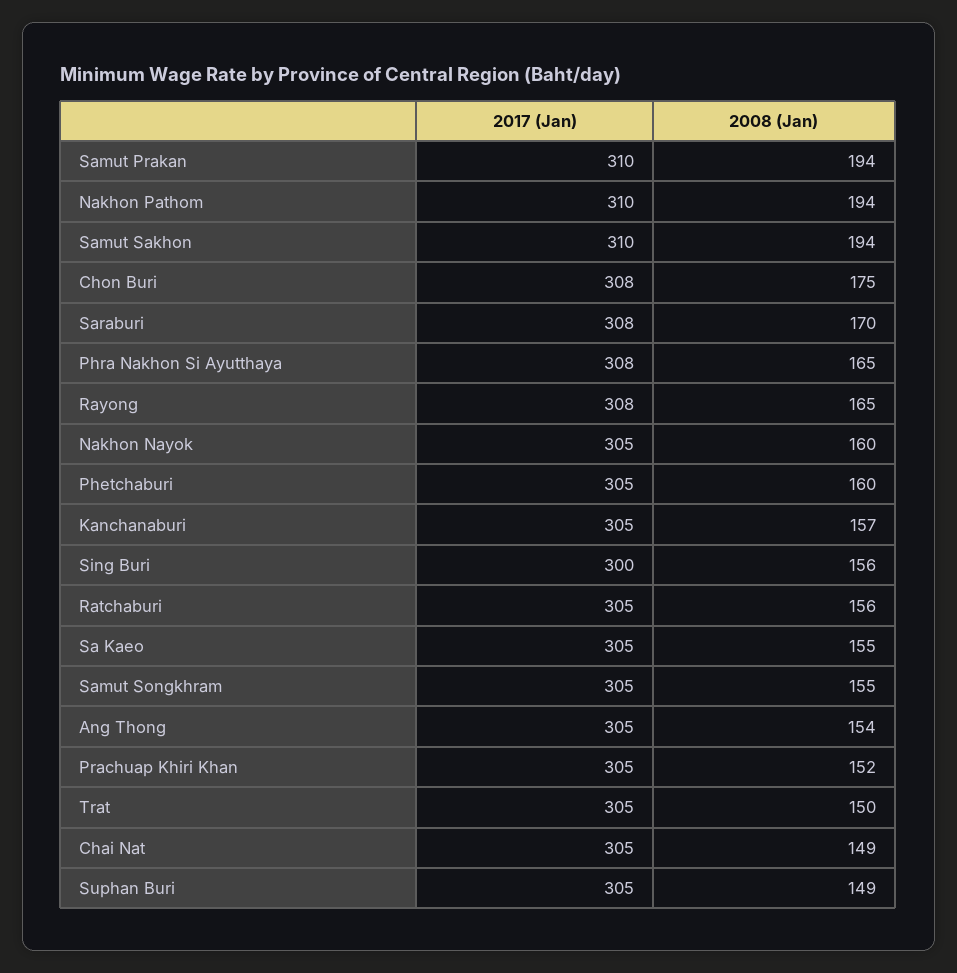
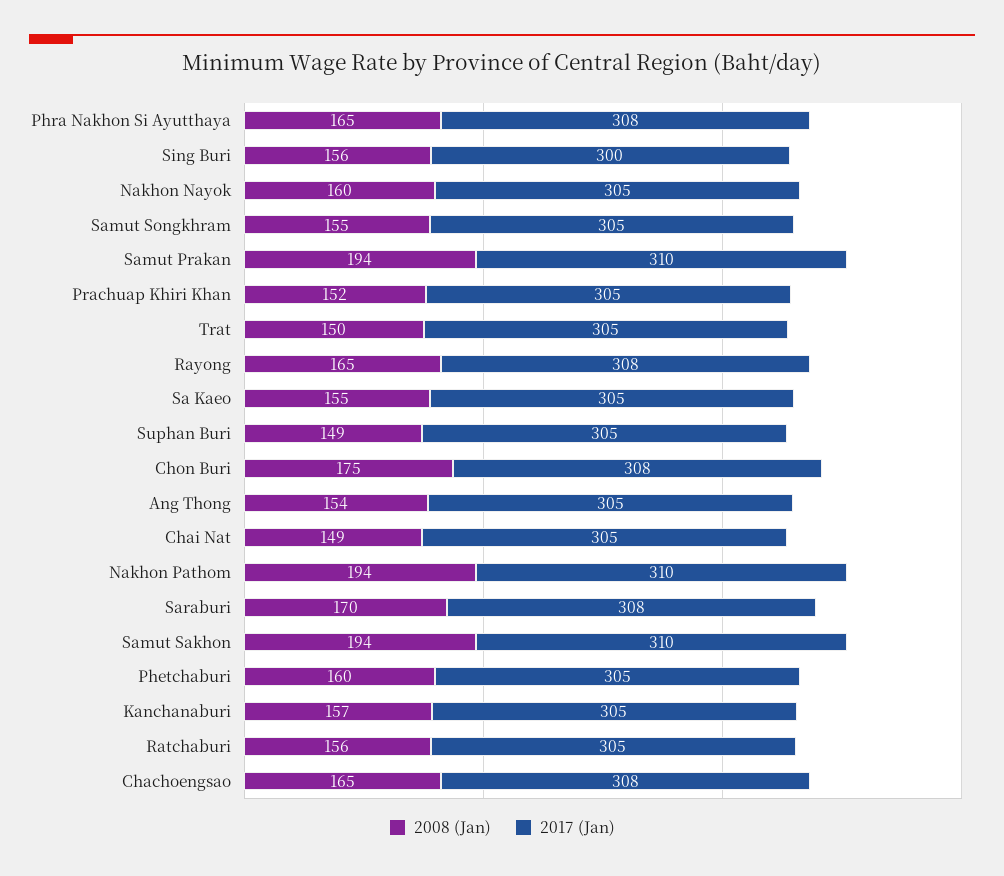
2008 (Jan), Chachoengsao: none -> 165
2017 (Jan), Chachoengsao: none -> 308

